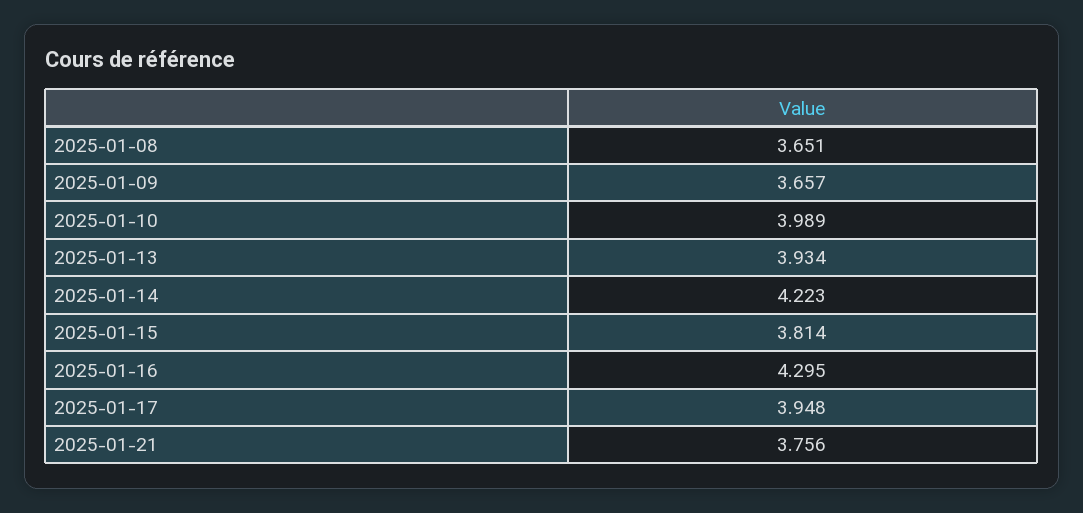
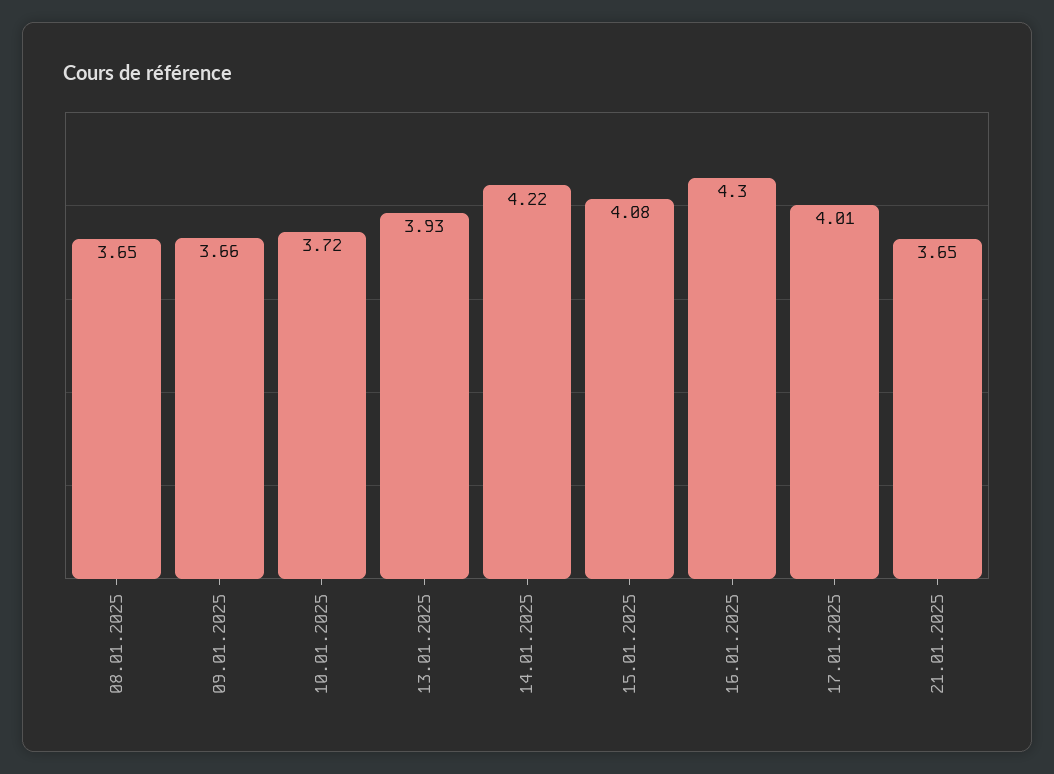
2025-01-10: 3.989 -> 3.72
2025-01-15: 3.814 -> 4.08
2025-01-17: 3.948 -> 4.01
2025-01-21: 3.756 -> 3.65

